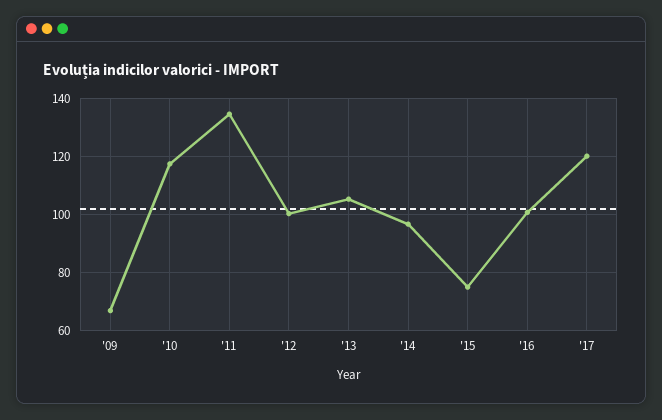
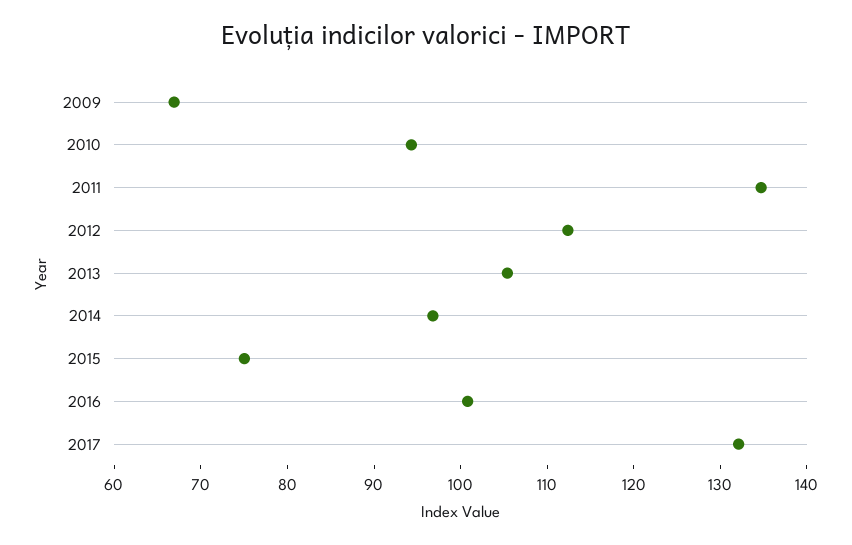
'10: 117.5 -> 94
'12: 100 -> 112
'17: 120 -> 132

